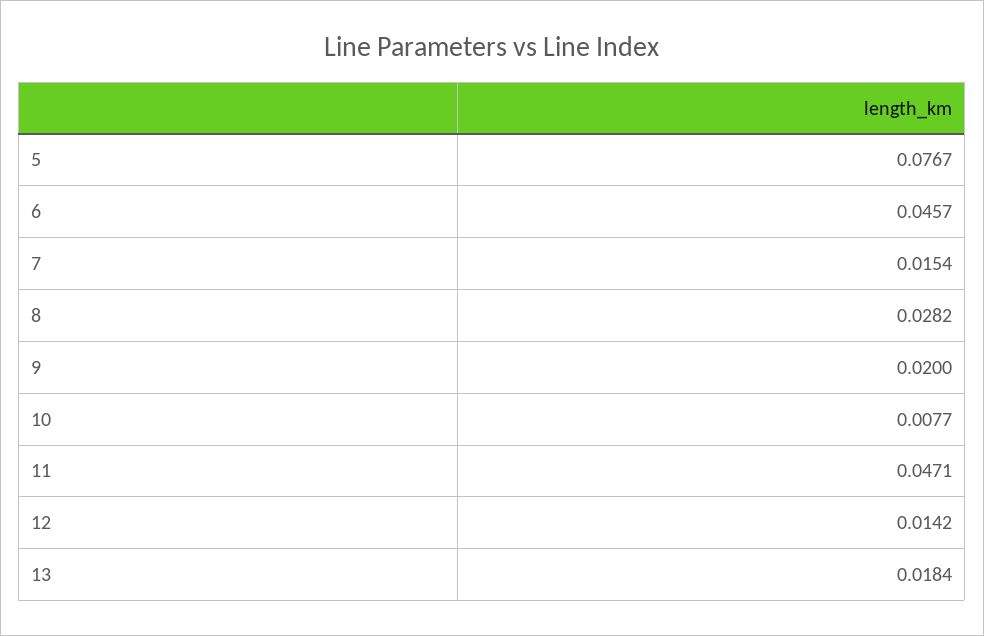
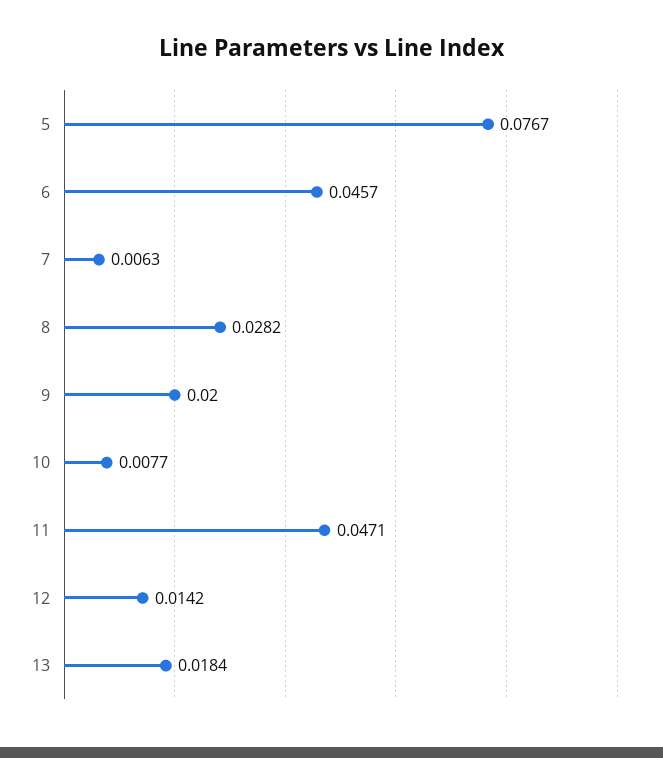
7: 0.0154 -> 0.0063

